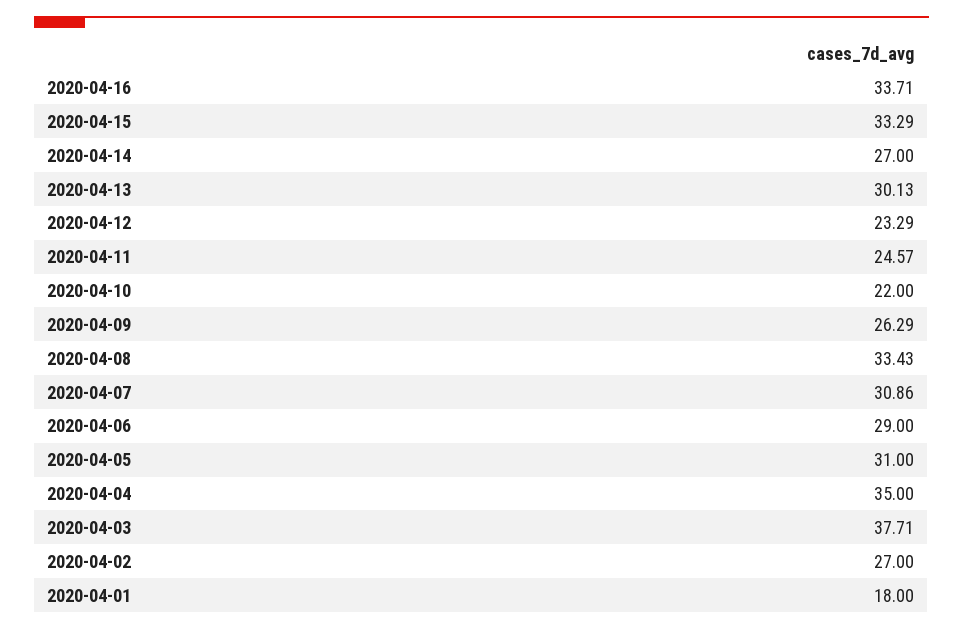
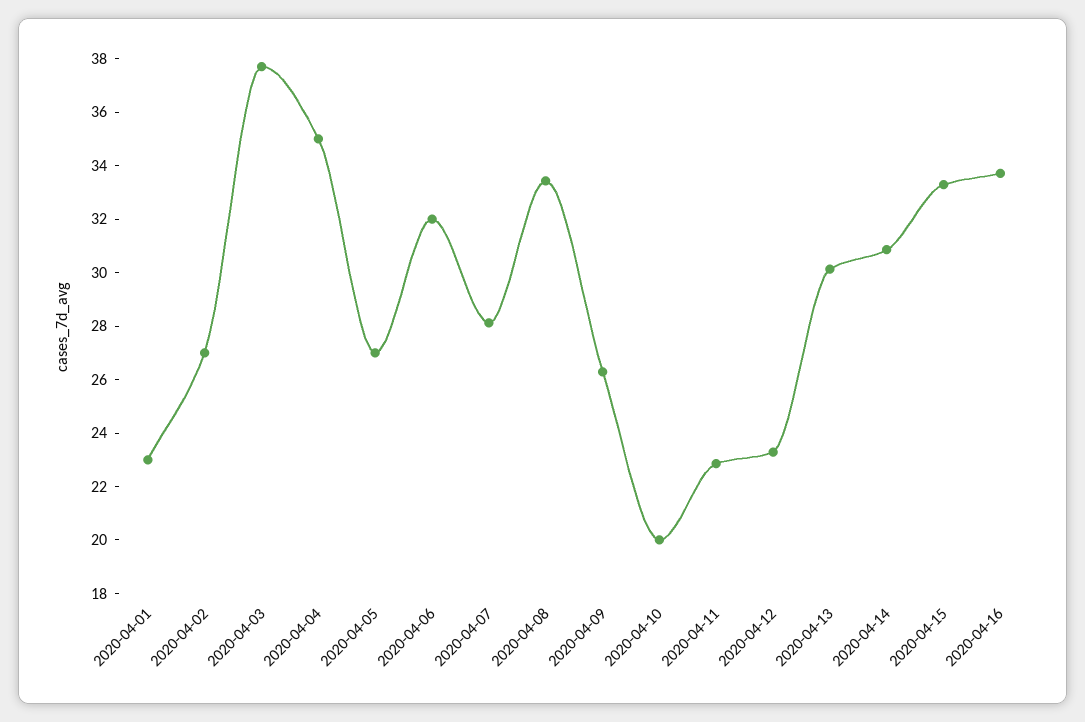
2020-04-14: 27 -> 31
2020-04-11: 24.57 -> 23
2020-04-10: 22 -> 20
2020-04-07: 30.86 -> 28
2020-04-06: 29 -> 32
2020-04-05: 31 -> 27
2020-04-01: 18 -> 23

